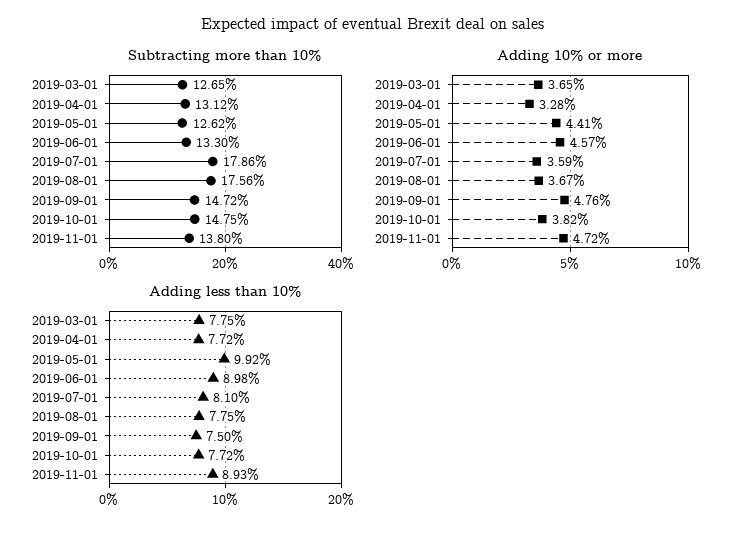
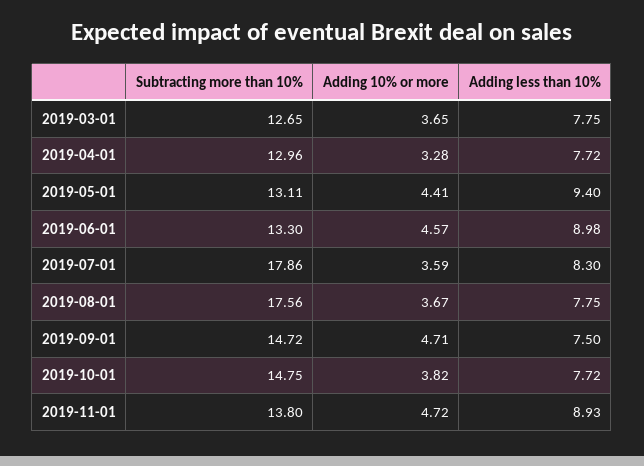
Subtracting more than 10%, 2019-04-01: 13.12 -> 12.96
Subtracting more than 10%, 2019-05-01: 12.62 -> 13.11
Adding 10% or more, 2019-09-01: 4.76 -> 4.71
Adding less than 10%, 2019-05-01: 9.92 -> 9.4
Adding less than 10%, 2019-07-01: 8.1 -> 8.3

